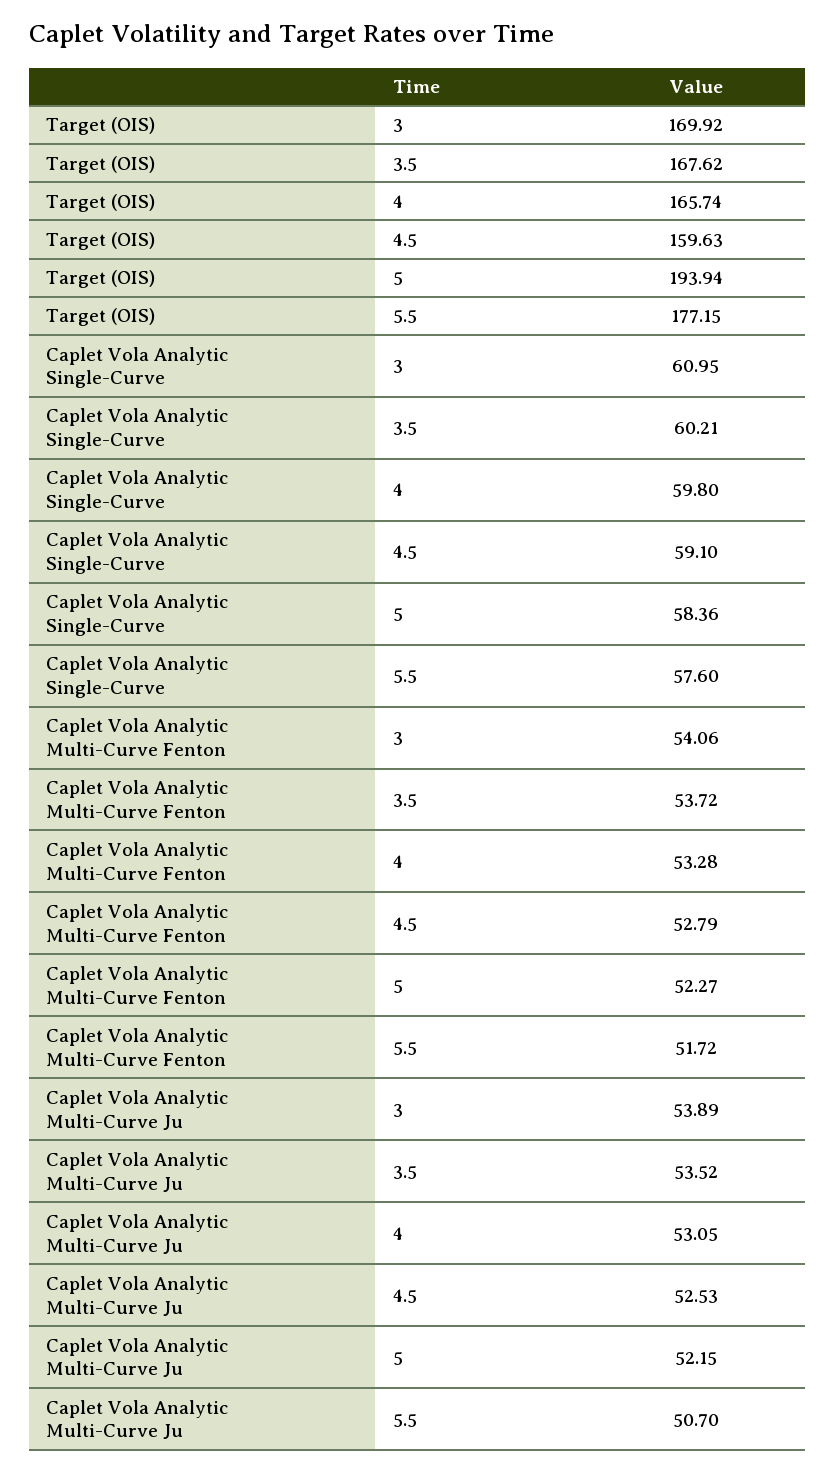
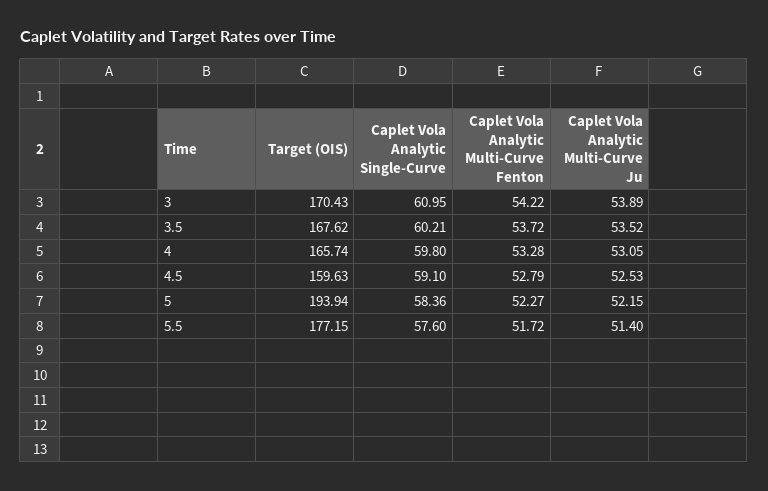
Target (OIS), 3: 169.92 -> 170.43
Caplet Vola Analytic Multi-Curve Fenton, 3: 54.06 -> 54.22
Caplet Vola Analytic Multi-Curve Ju, 5.5: 50.7 -> 51.4

